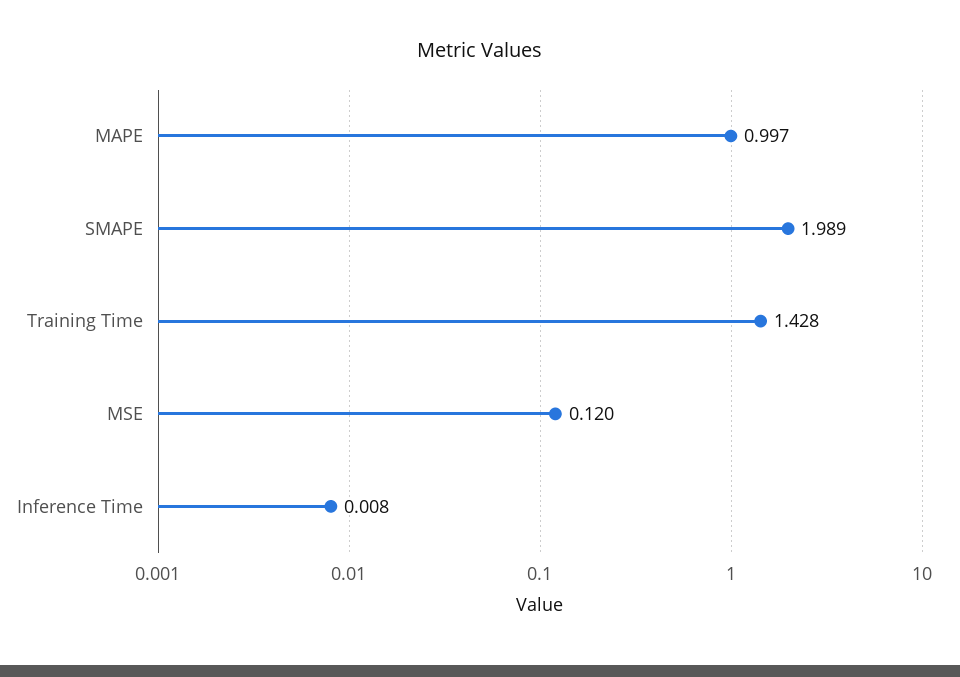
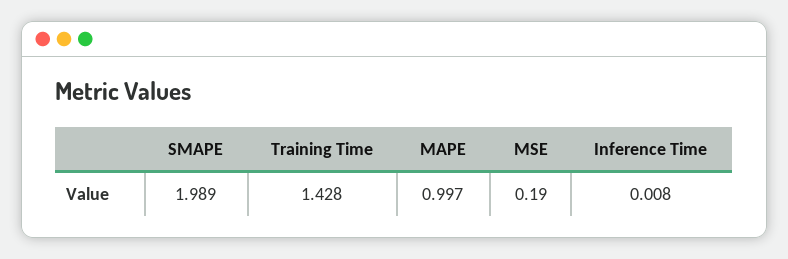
MSE: 0.12 -> 0.19

